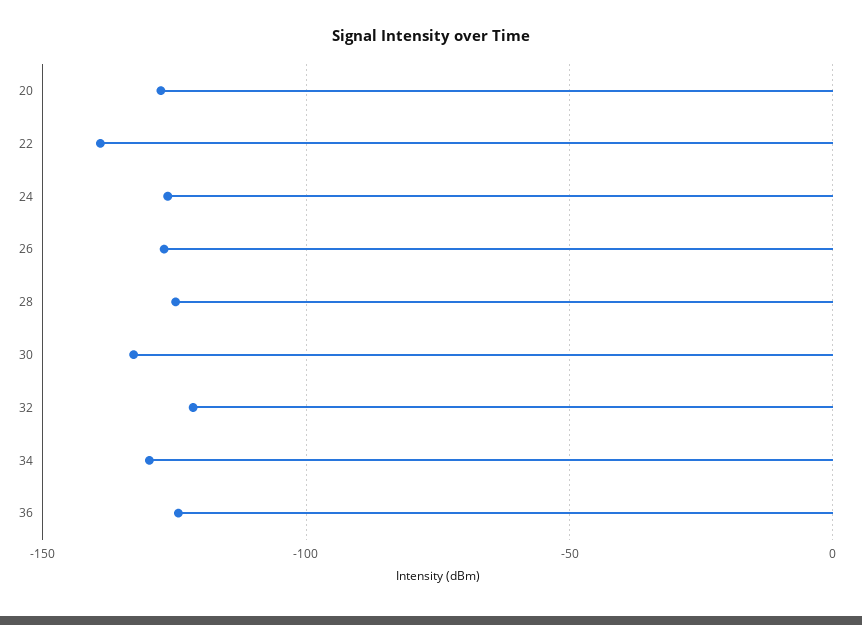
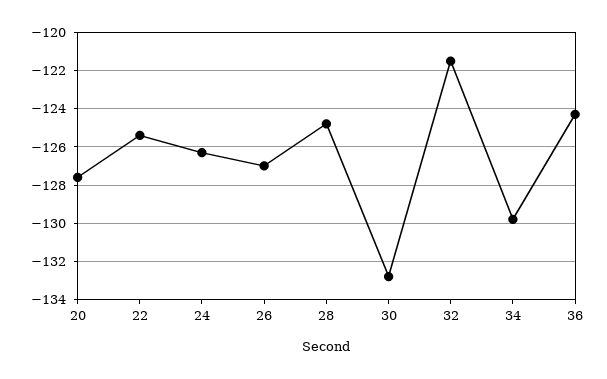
22: -140 -> -125.5

